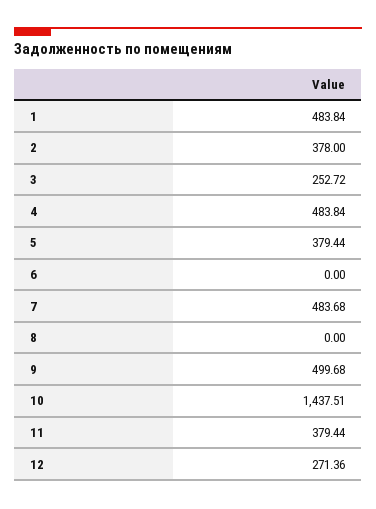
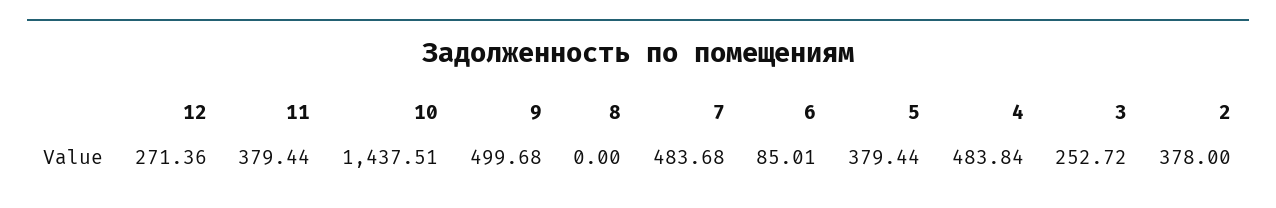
1: 483.84 -> none
6: 0 -> 85.01

